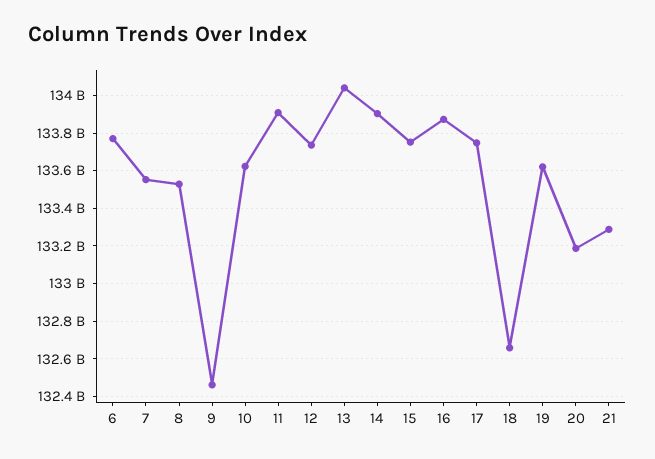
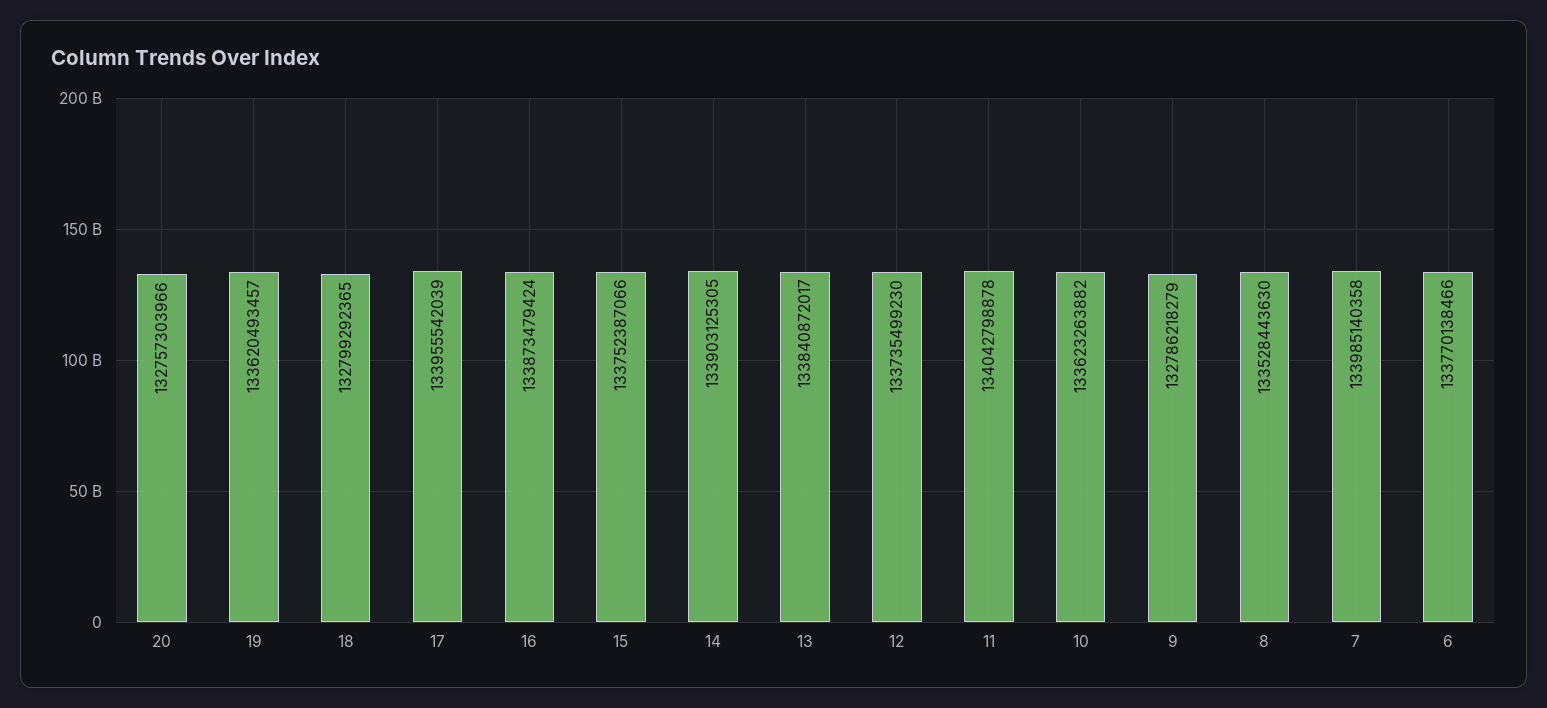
7: 133550000000 -> 133985140358
9: 132450000000 -> 132786218279
11: 133900000000 -> 134042798878
13: 134050000000 -> 133840872017
17: 133750000000 -> 133955542039
18: 132650000000 -> 132799292365
20: 133200000000 -> 132757303966
21: 133300000000 -> none

